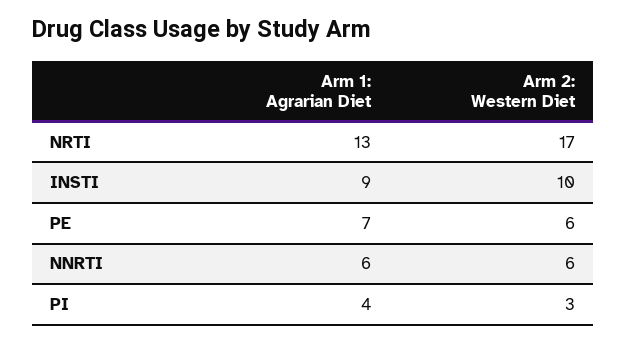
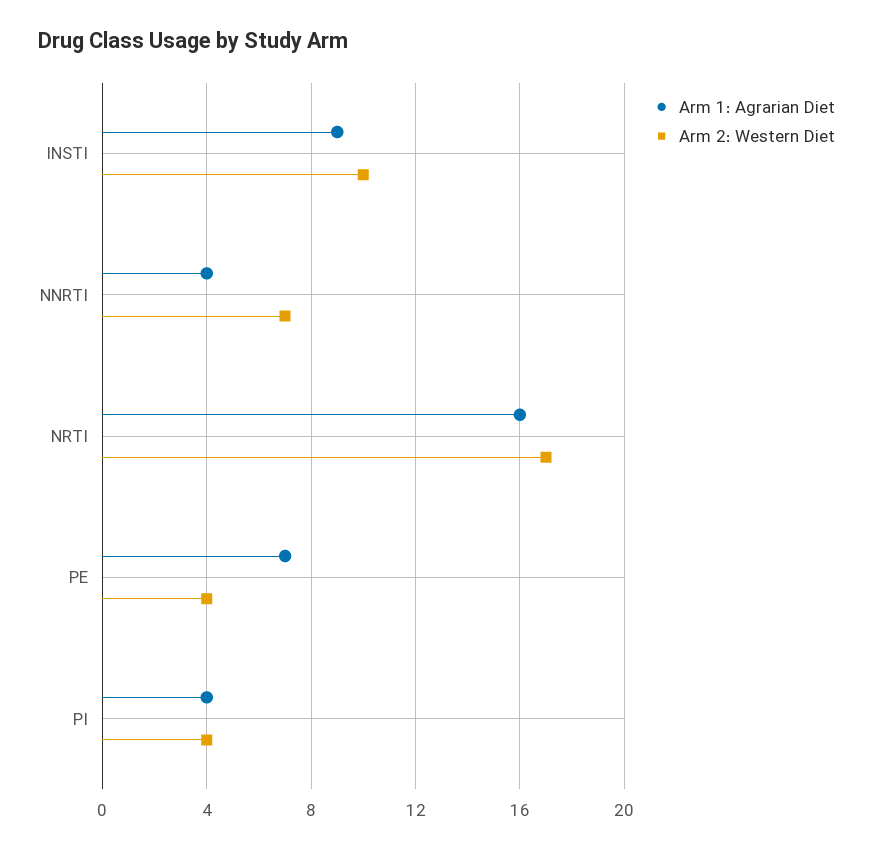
Arm 1: Agrarian Diet, NRTI: 13 -> 16
Arm 2: Western Diet, PE: 6 -> 4
Arm 1: Agrarian Diet, NNRTI: 6 -> 4
Arm 2: Western Diet, NNRTI: 6 -> 7
Arm 2: Western Diet, PI: 3 -> 4

